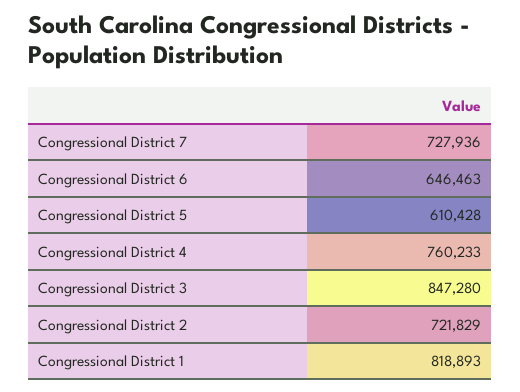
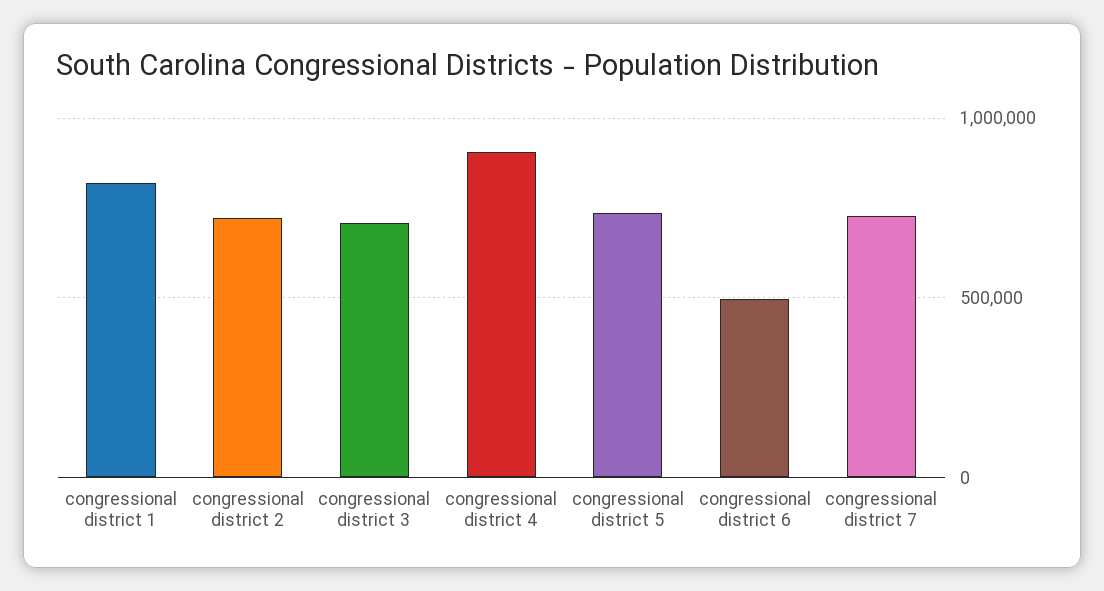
Congressional District 6: 646463 -> 500000
Congressional District 5: 610428 -> 750000
Congressional District 4: 760233 -> 900000
Congressional District 3: 847280 -> 700000

